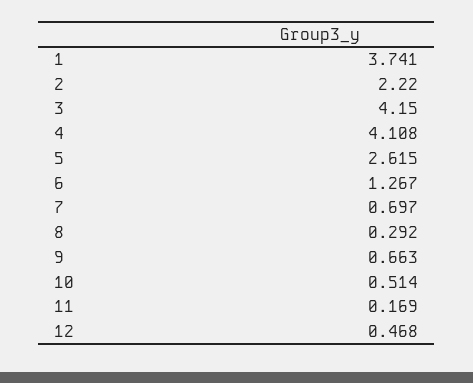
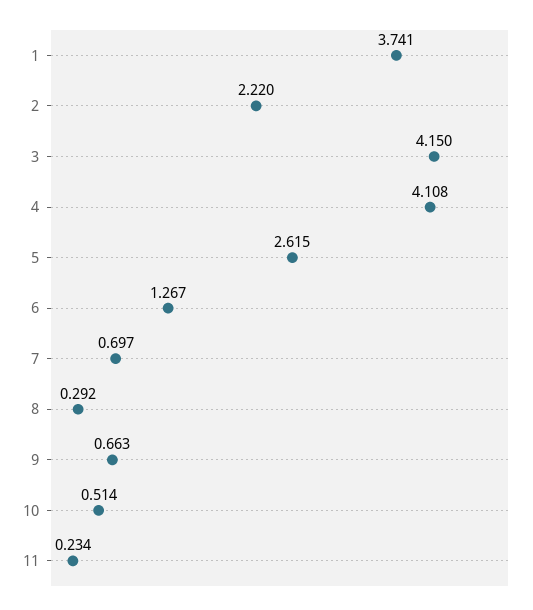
11: 0.169 -> 0.234
12: 0.468 -> none

